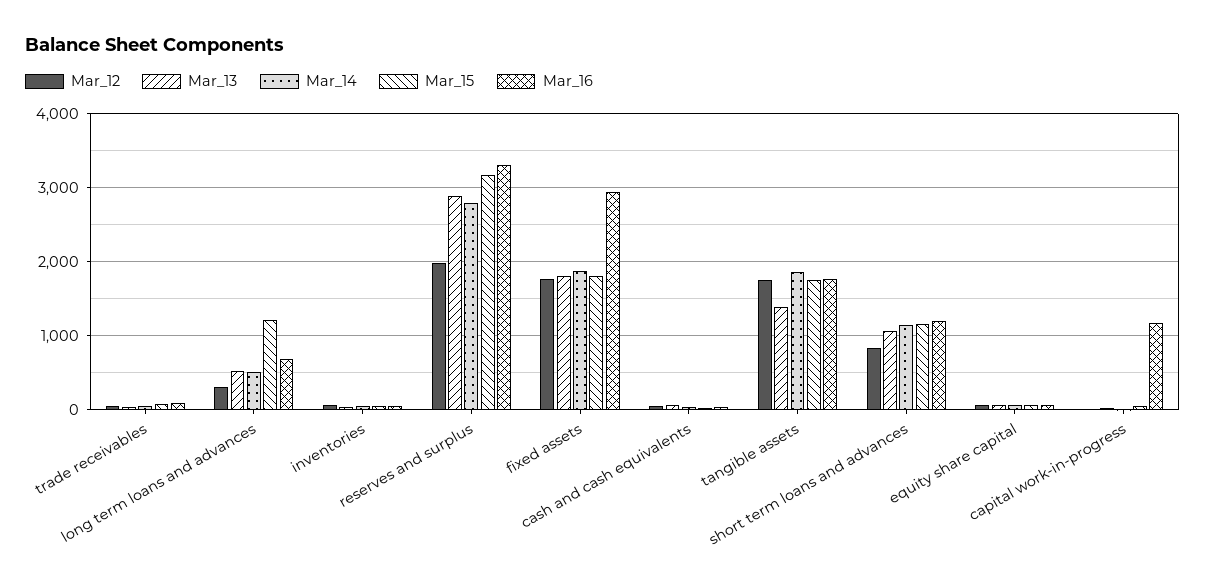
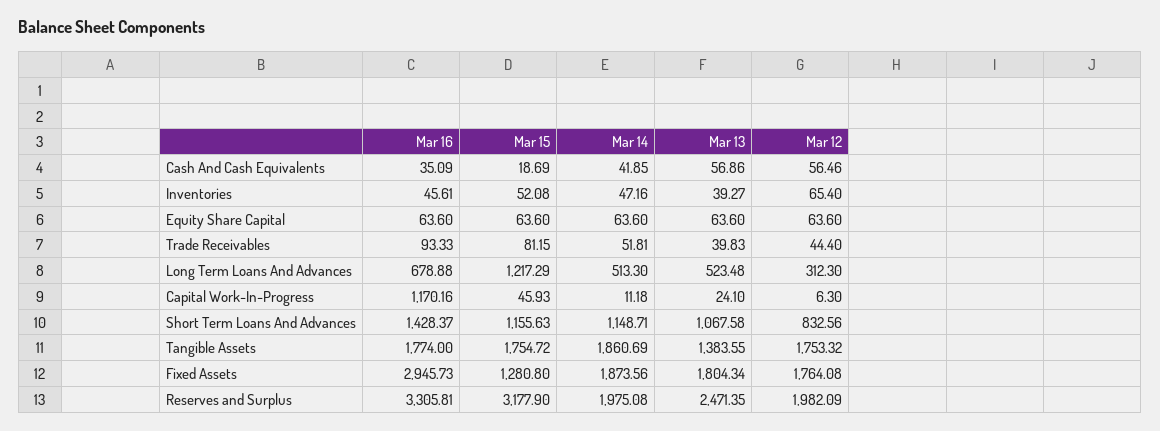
Mar_13, reserves and surplus: 2900 -> 2471.35
Mar_14, reserves and surplus: 2800 -> 1975.08
Mar_15, fixed assets: 1800 -> 1280.8
Mar_16, short term loans and advances: 1200 -> 1428.37

